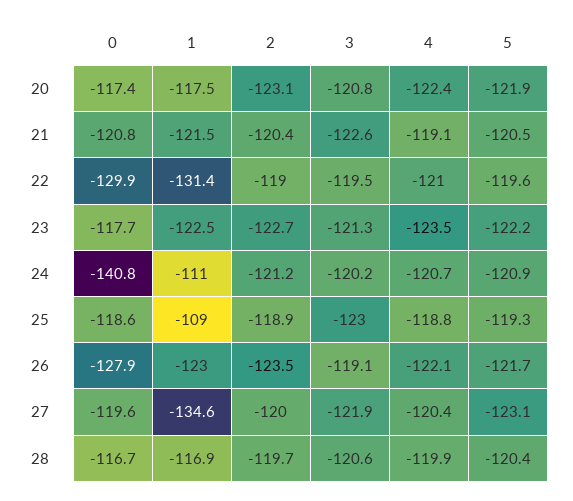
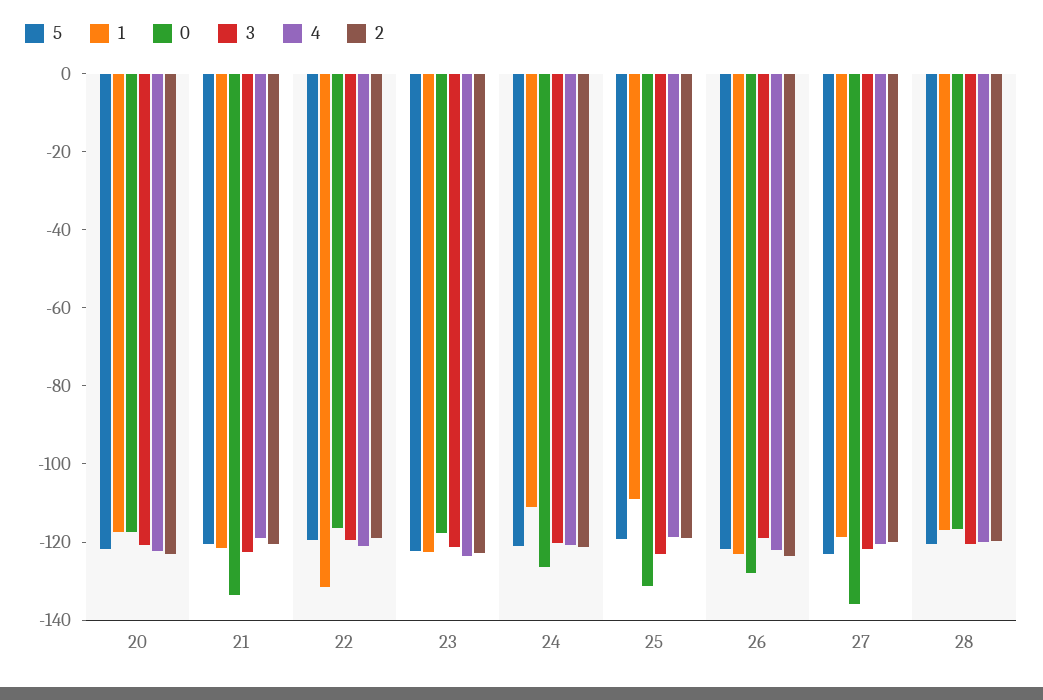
0, 21: -120.8 -> -135
0, 22: -129.9 -> -115
0, 24: -140.8 -> -125
0, 25: -118.6 -> -130
0, 27: -119.6 -> -135
1, 27: -134.6 -> -120

